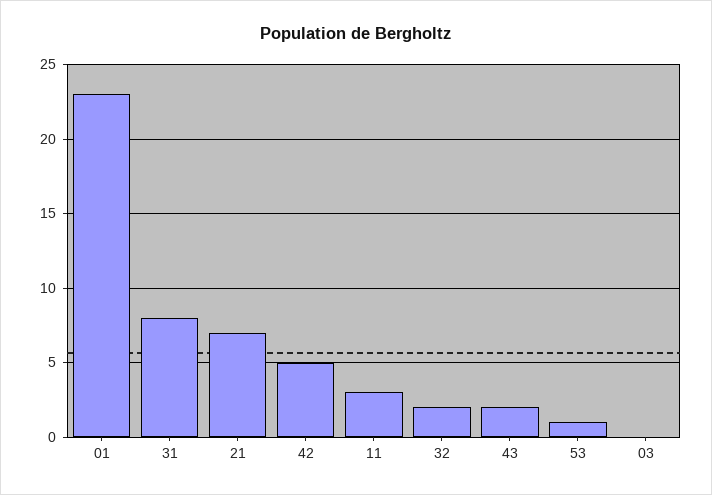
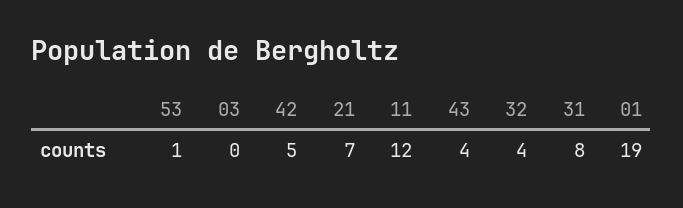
01: 23 -> 19
11: 3 -> 12
32: 2 -> 4
43: 2 -> 4

